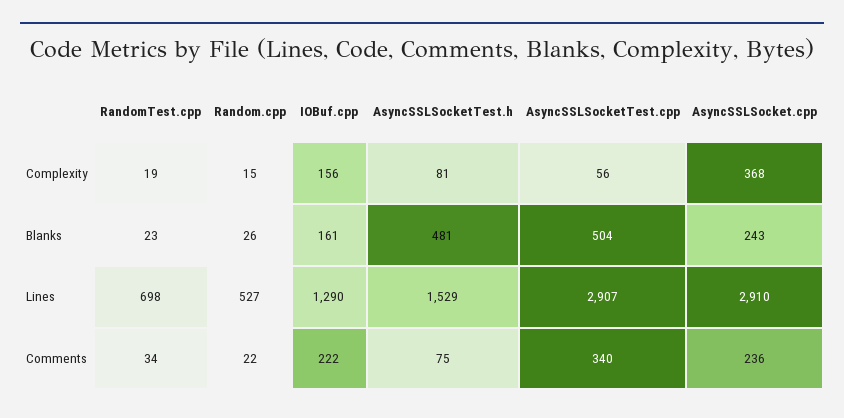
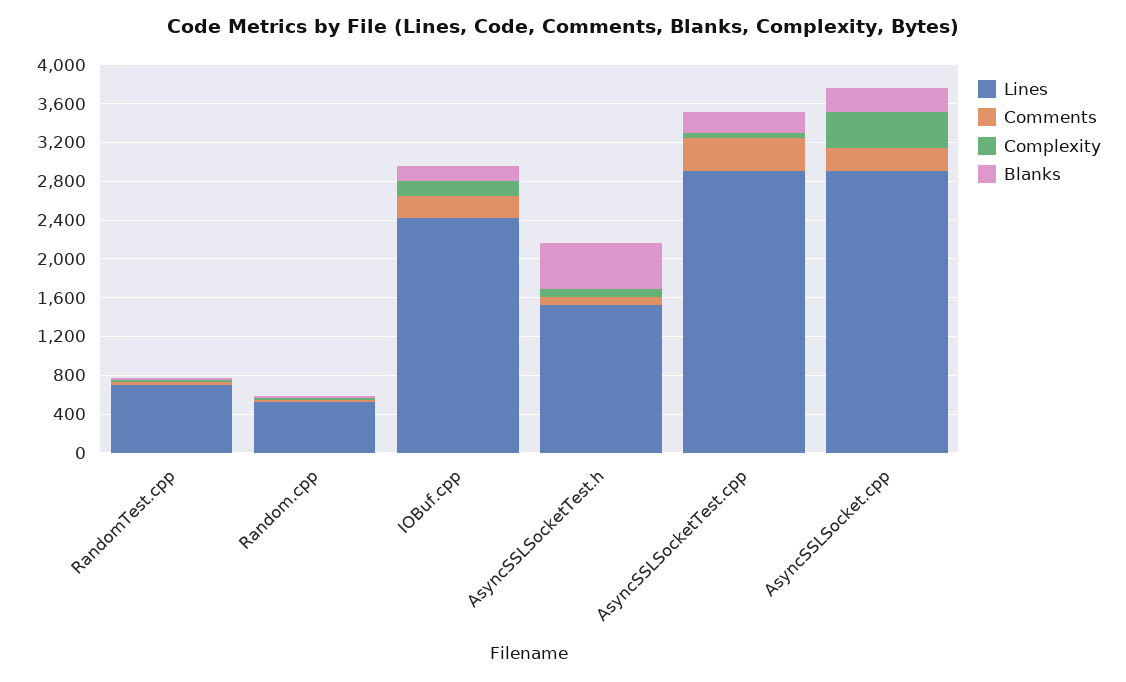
Blanks, AsyncSSLSocketTest.cpp: 504 -> 200
Lines, IOBuf.cpp: 1290 -> 2400

